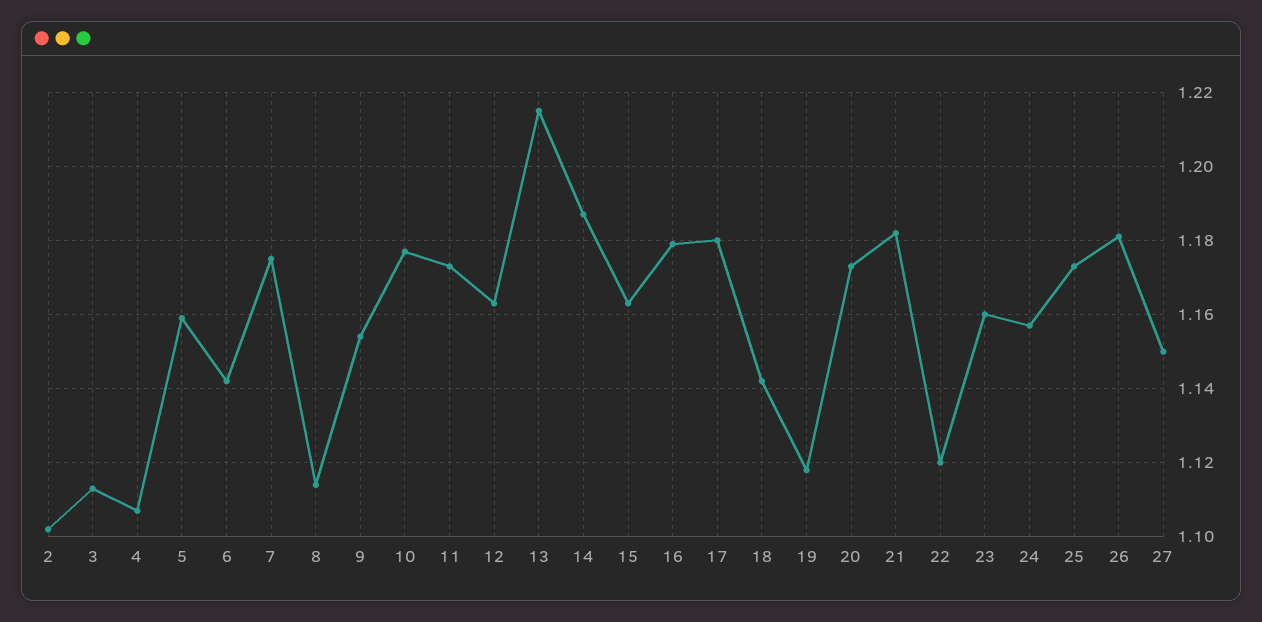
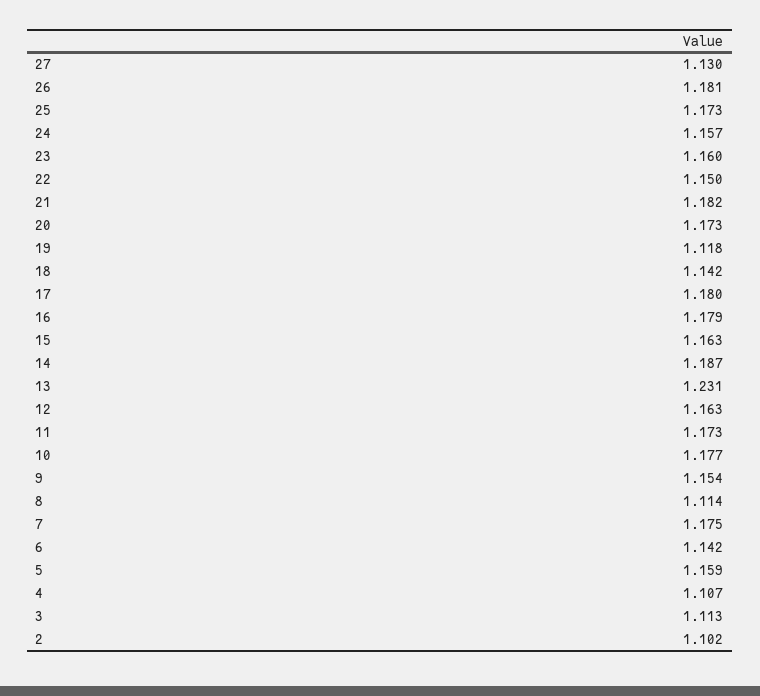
13: 1.215 -> 1.231
22: 1.12 -> 1.15
27: 1.15 -> 1.13

